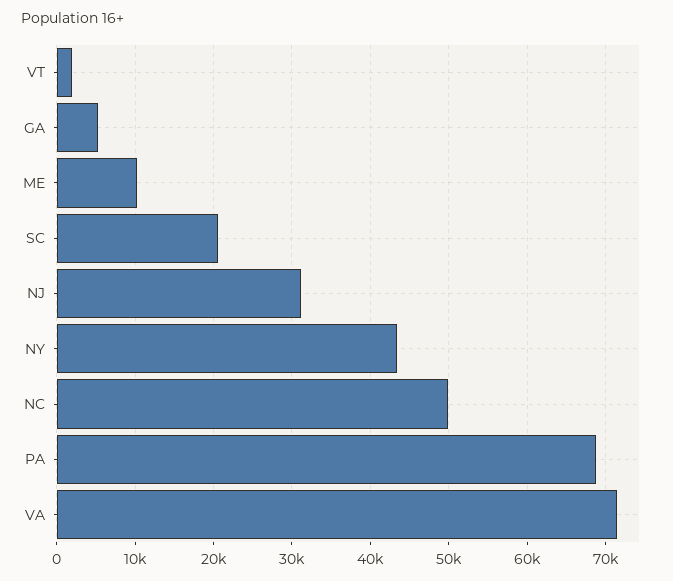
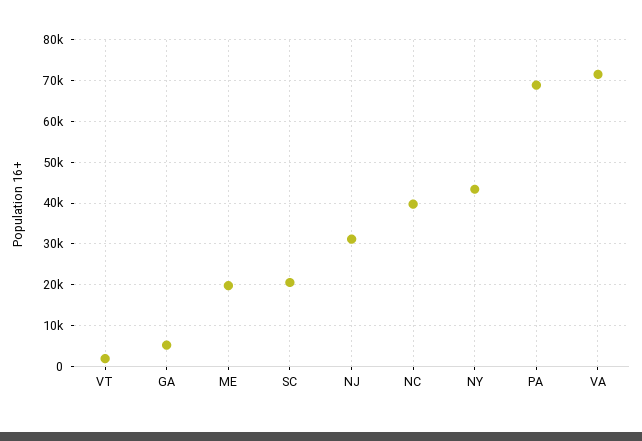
ME: 10000 -> 20000
NC: 50000 -> 40000

